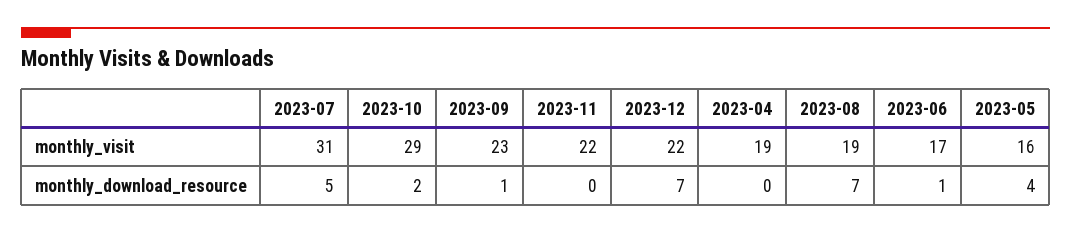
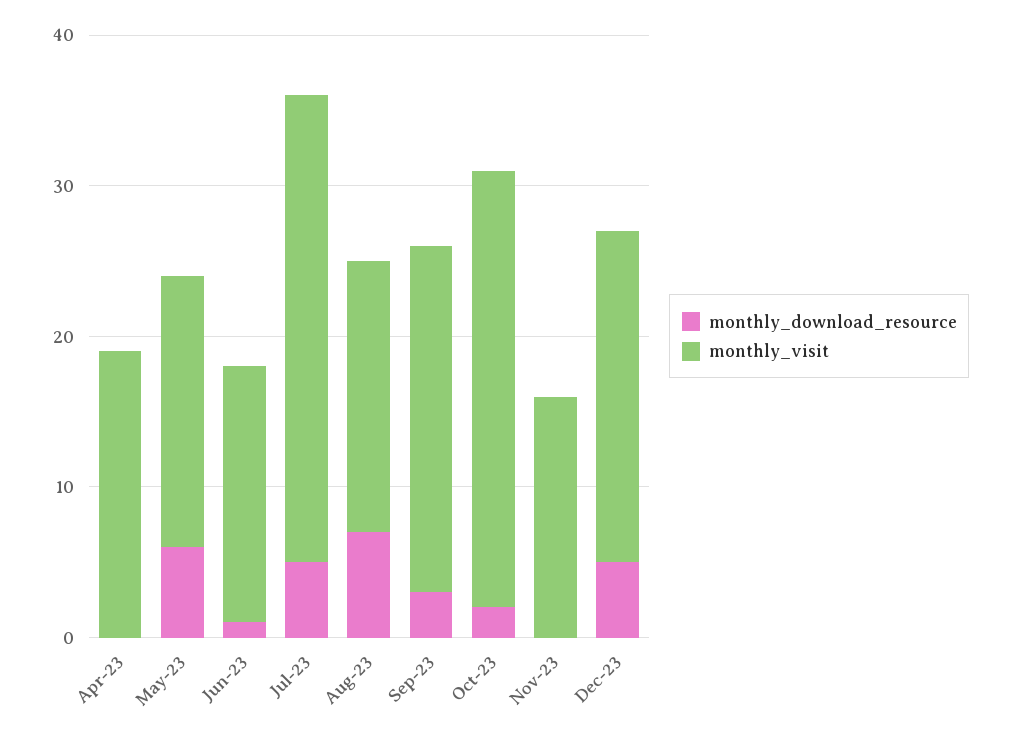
monthly_visit, 2023-11: 22 -> 16
monthly_visit, 2023-08: 19 -> 18
monthly_visit, 2023-05: 16 -> 18
monthly_download_resource, 2023-09: 1 -> 3
monthly_download_resource, 2023-12: 7 -> 5
monthly_download_resource, 2023-05: 4 -> 6

